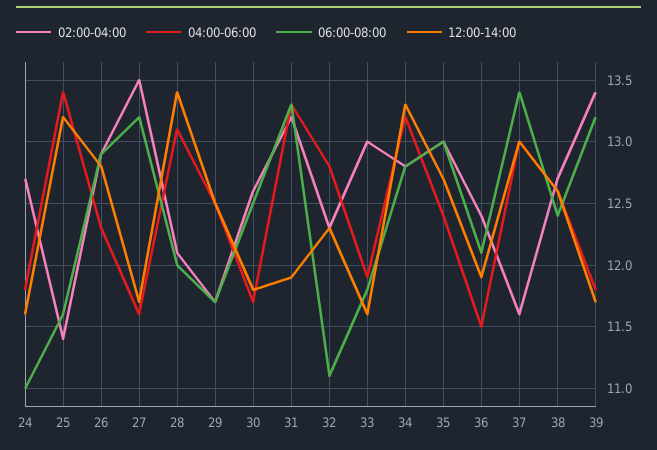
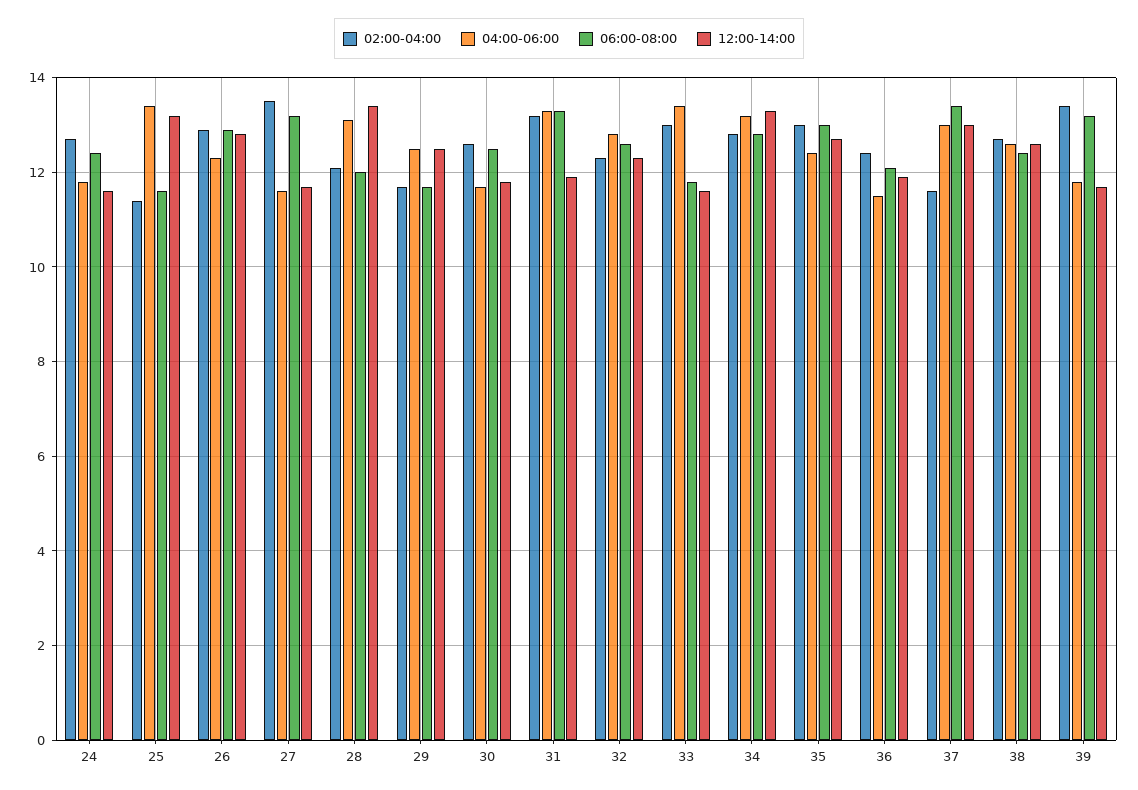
06:00-08:00, 24: 11 -> 12.5
06:00-08:00, 32: 11.1 -> 12.5
04:00-06:00, 33: 11.9 -> 13.5

